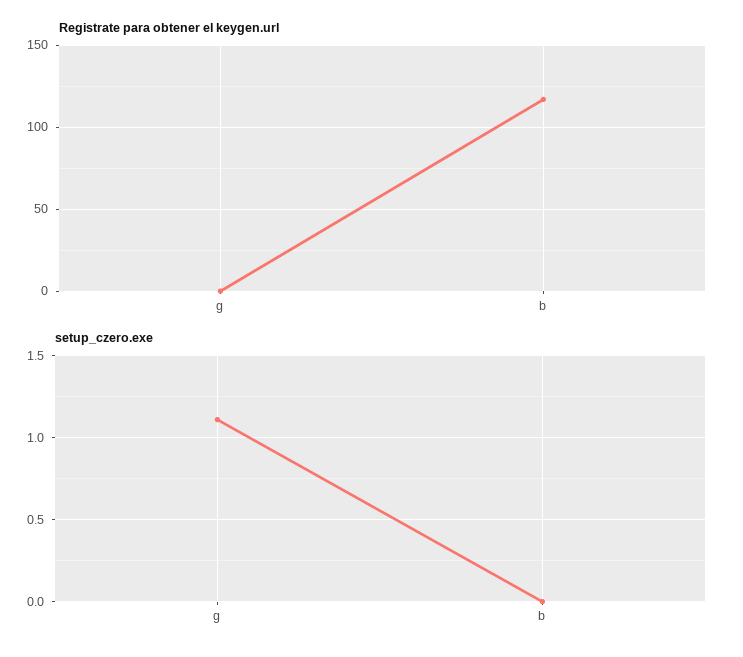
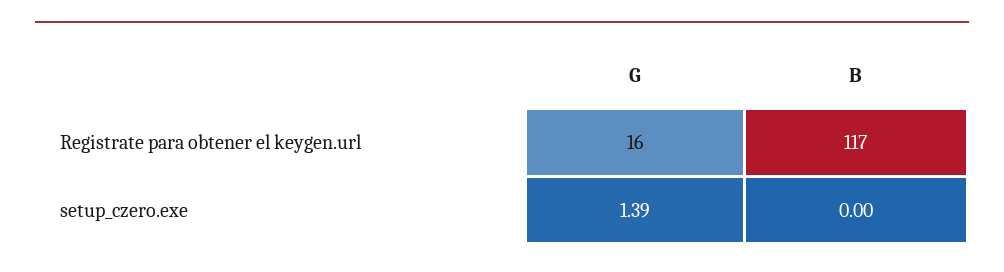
Registrate para obtener el keygen.url, g: 0 -> 16
setup_czero.exe, g: 1.1 -> 1.39

